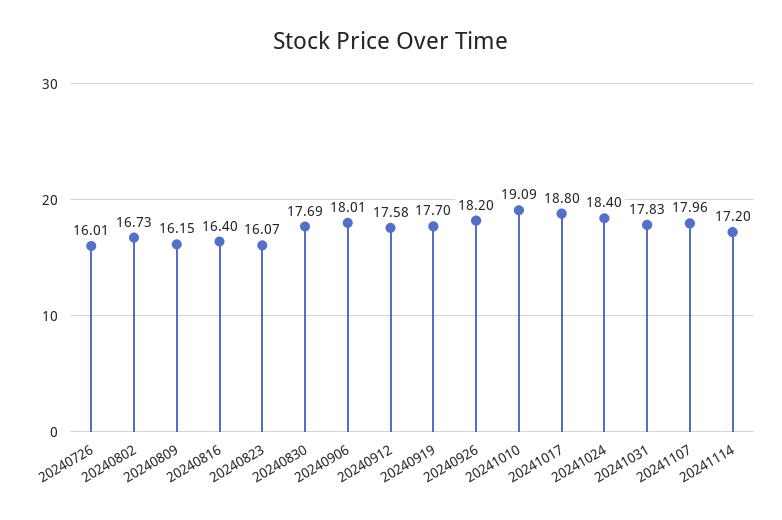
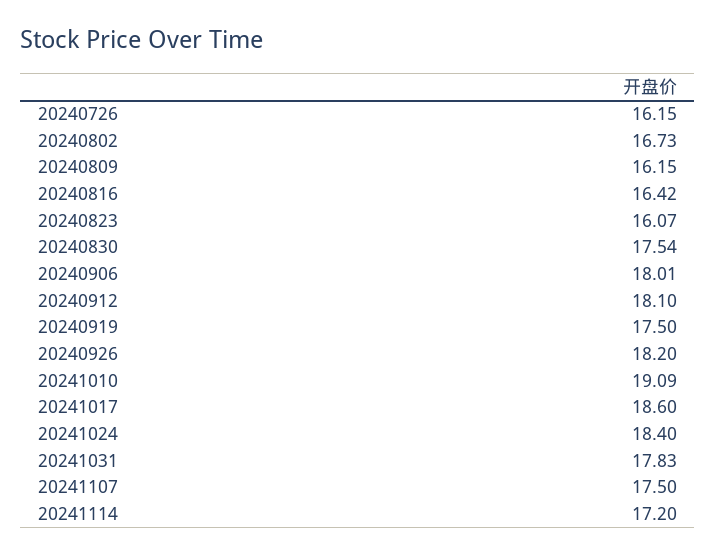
20240726: 16.01 -> 16.15
20240816: 16.4 -> 16.42
20240830: 17.69 -> 17.54
20240912: 17.58 -> 18.1
20240919: 17.7 -> 17.5
20241017: 18.8 -> 18.6
20241107: 17.96 -> 17.5

